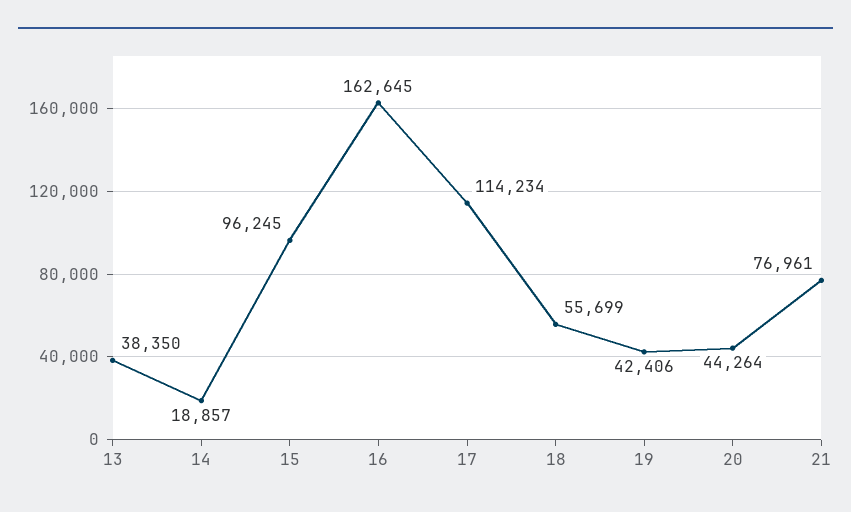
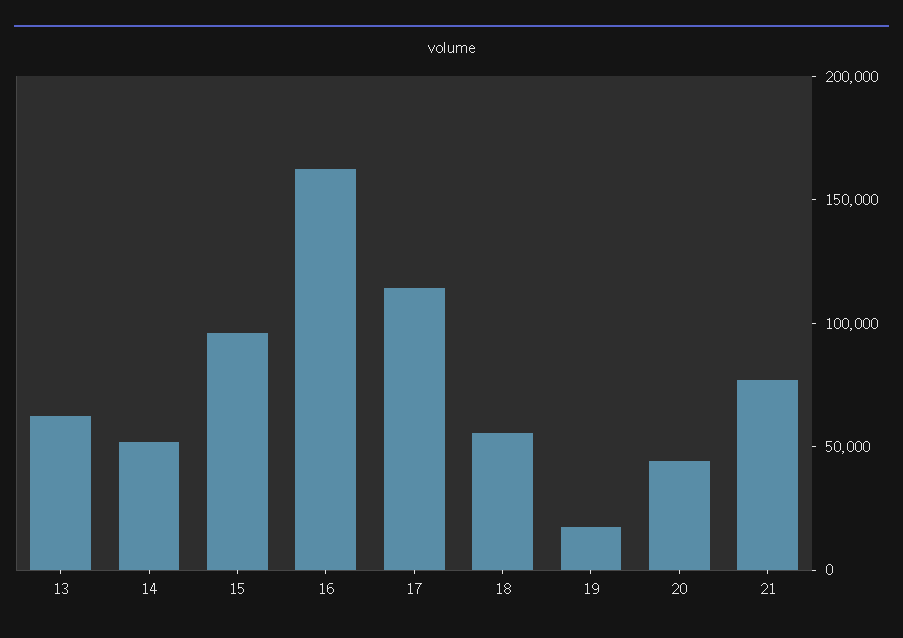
13: 38350 -> 60000
14: 18857 -> 50000
19: 42406 -> 20000

